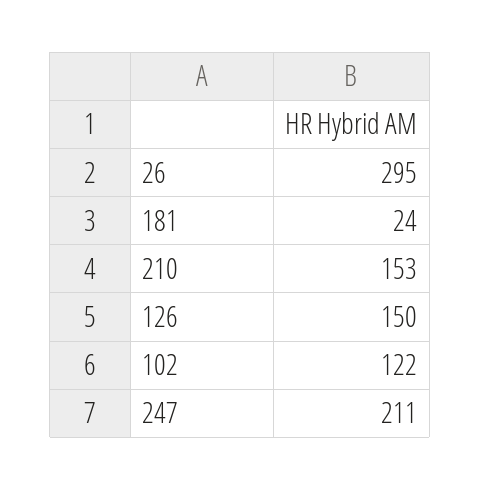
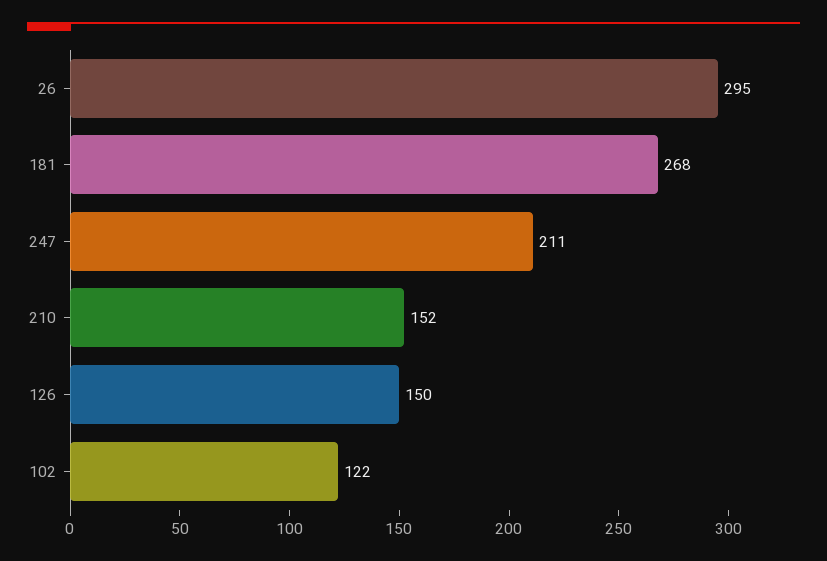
181: 24 -> 268
210: 153 -> 152

